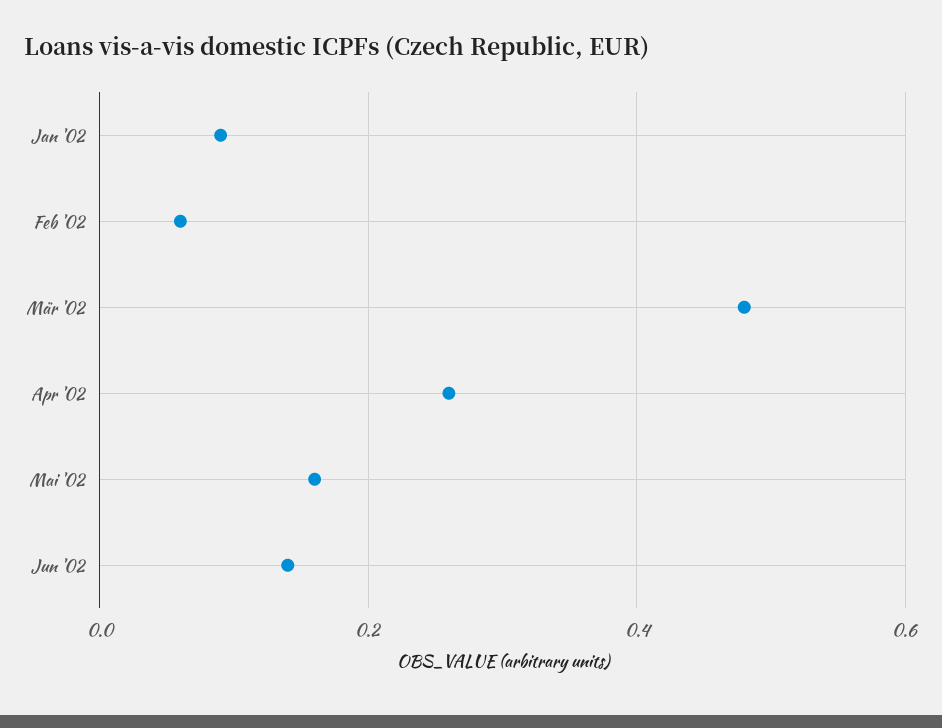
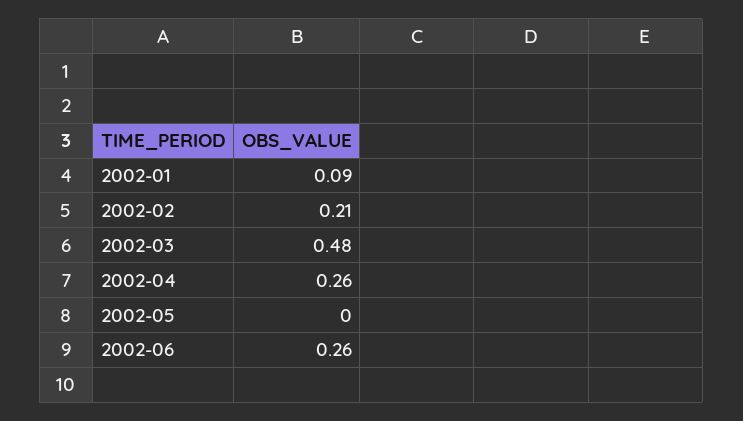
Feb '02: 0.05 -> 0.21
Mai '02: 0.15 -> 0
Jun '02: 0.15 -> 0.26

